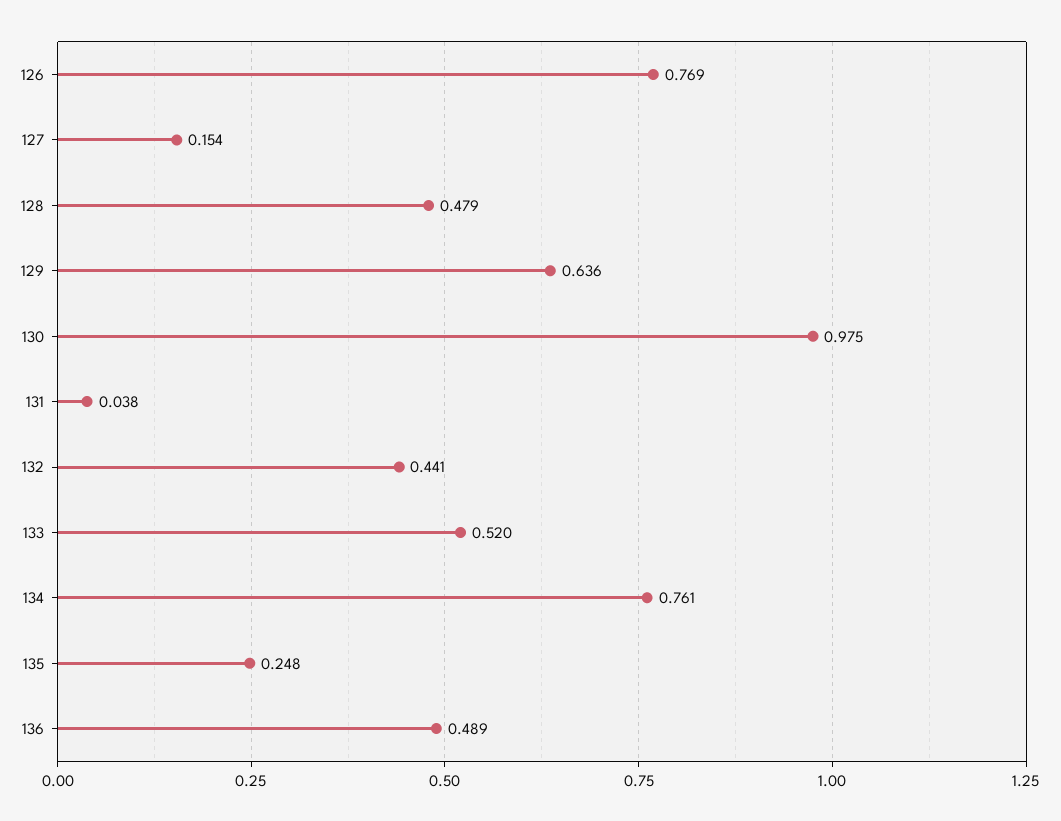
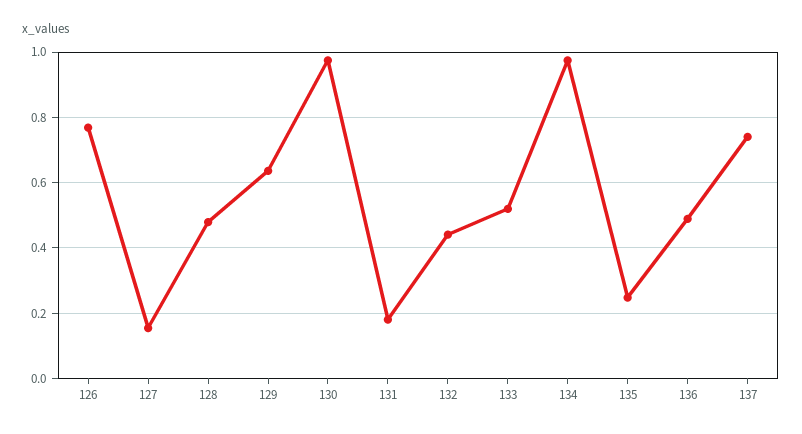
131: 0.038 -> 0.18
134: 0.761 -> 0.98
137: none -> 0.74

